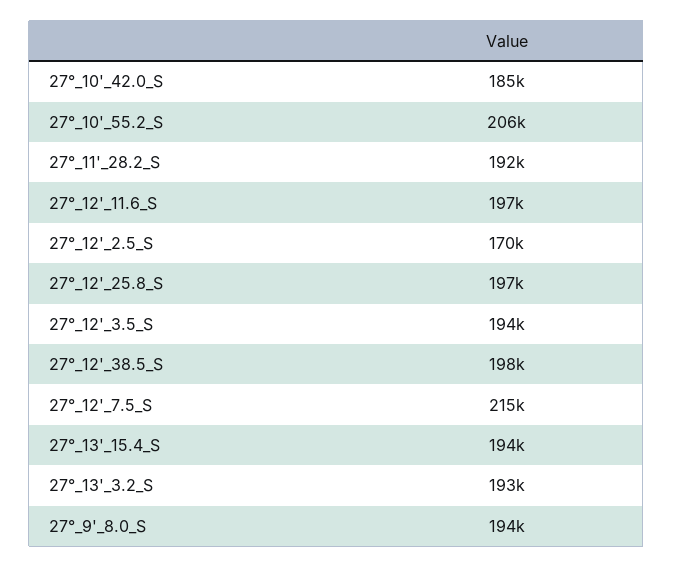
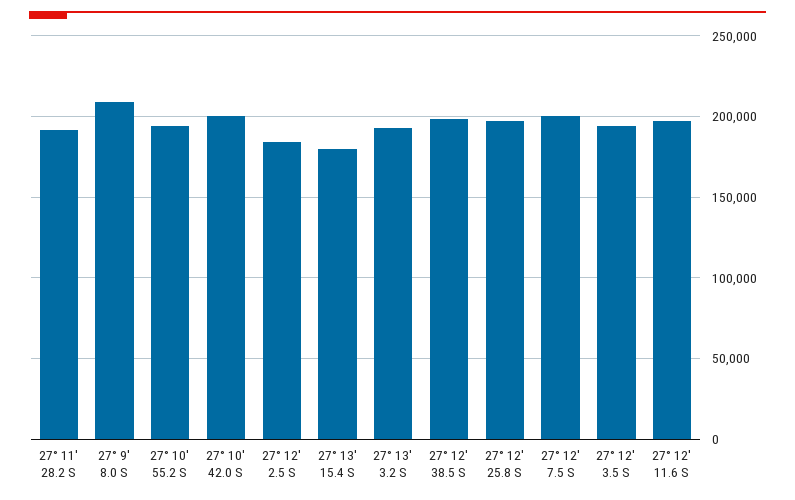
27°_10'_42.0_S: 185000 -> 200000
27°_10'_55.2_S: 206000 -> 195000
27°_12'_2.5_S: 170000 -> 185000
27°_12'_7.5_S: 215000 -> 200000
27°_13'_15.4_S: 194000 -> 180000
27°_9'_8.0_S: 194000 -> 210000

